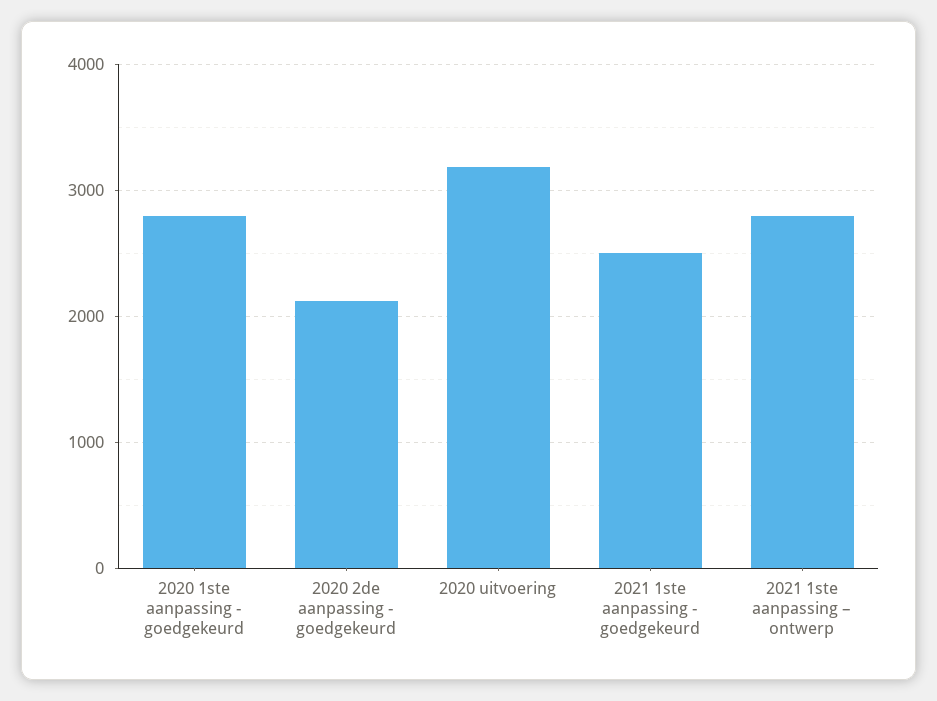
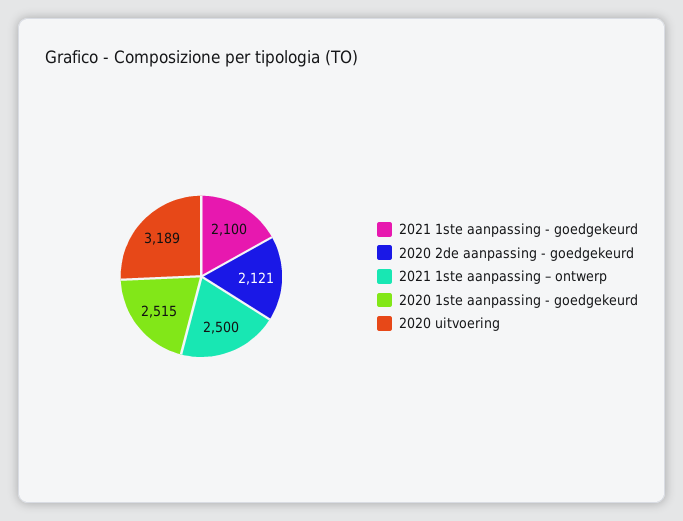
2020 1ste aanpassing - goedgekeurd: 2800 -> 2515
2021 1ste aanpassing - goedgekeurd: 2500 -> 2100
2021 1ste aanpassing – ontwerp: 2800 -> 2500

